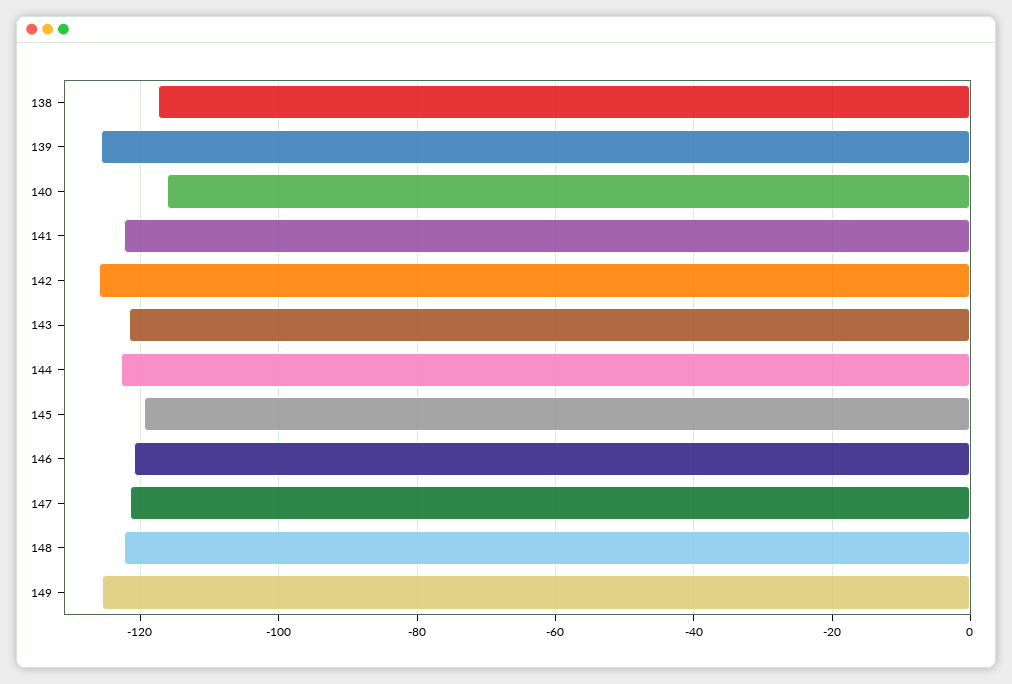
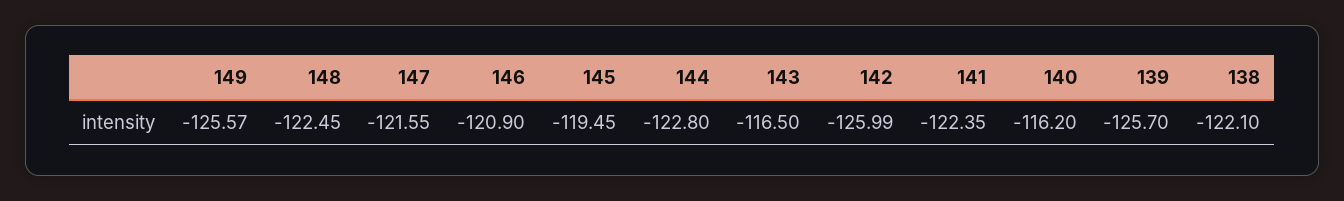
138: -118 -> -122.1
143: -122 -> -116.5

